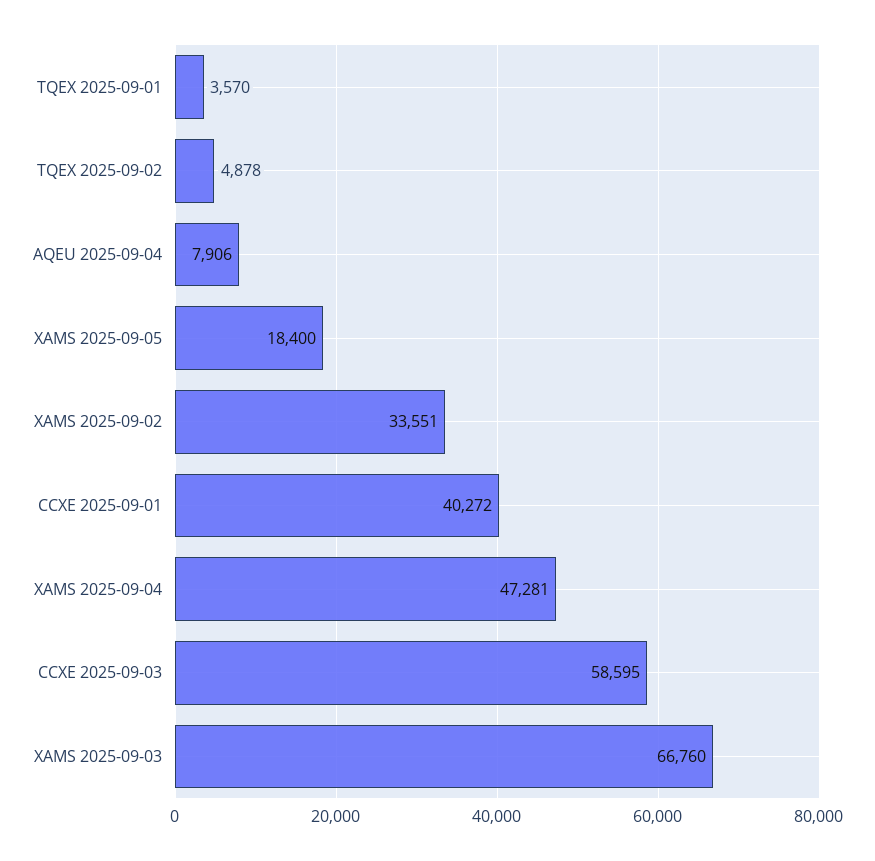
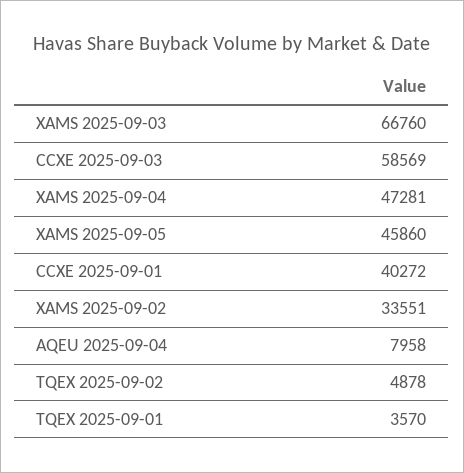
AQEU 2025-09-04: 7906 -> 7958
XAMS 2025-09-05: 18400 -> 45860
CCXE 2025-09-03: 58595 -> 58569

